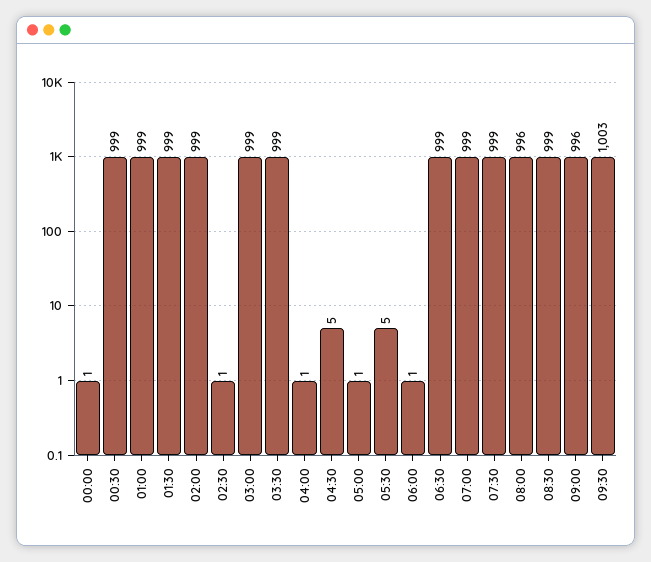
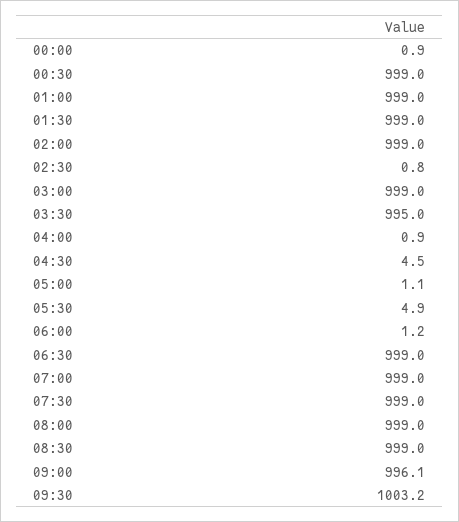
03:30: 999 -> 995
08:00: 996 -> 999

